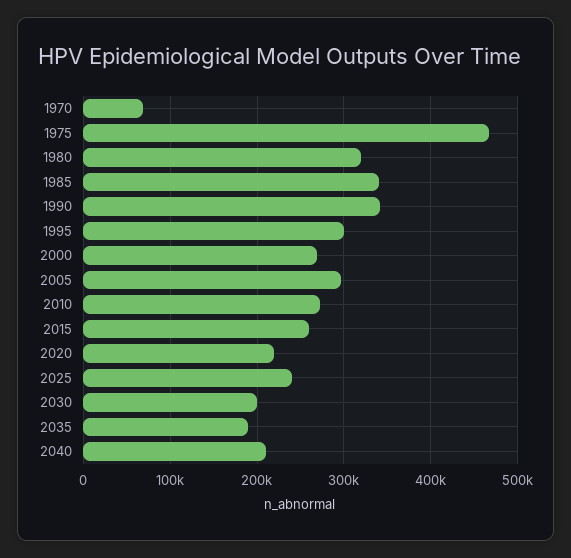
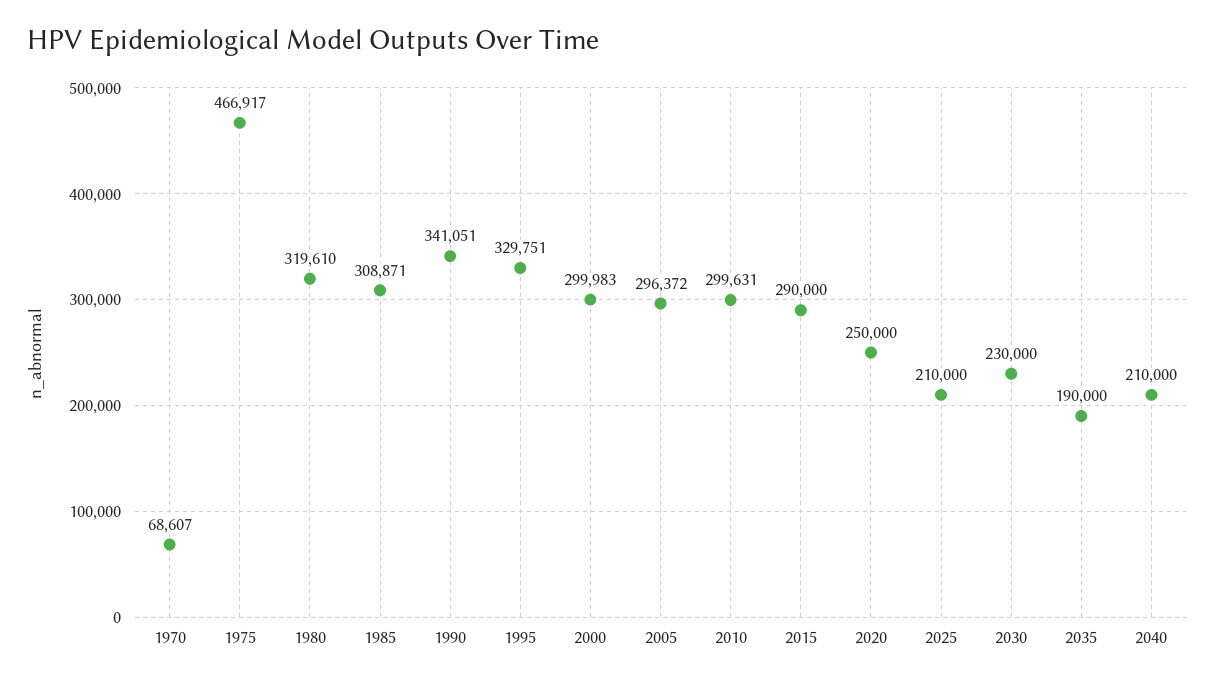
1985: 340000 -> 308871
1995: 300000 -> 329751
2000: 270000 -> 299983
2010: 270000 -> 299631
2015: 260000 -> 290000
2020: 220000 -> 250000
2025: 240000 -> 210000
2030: 200000 -> 230000

